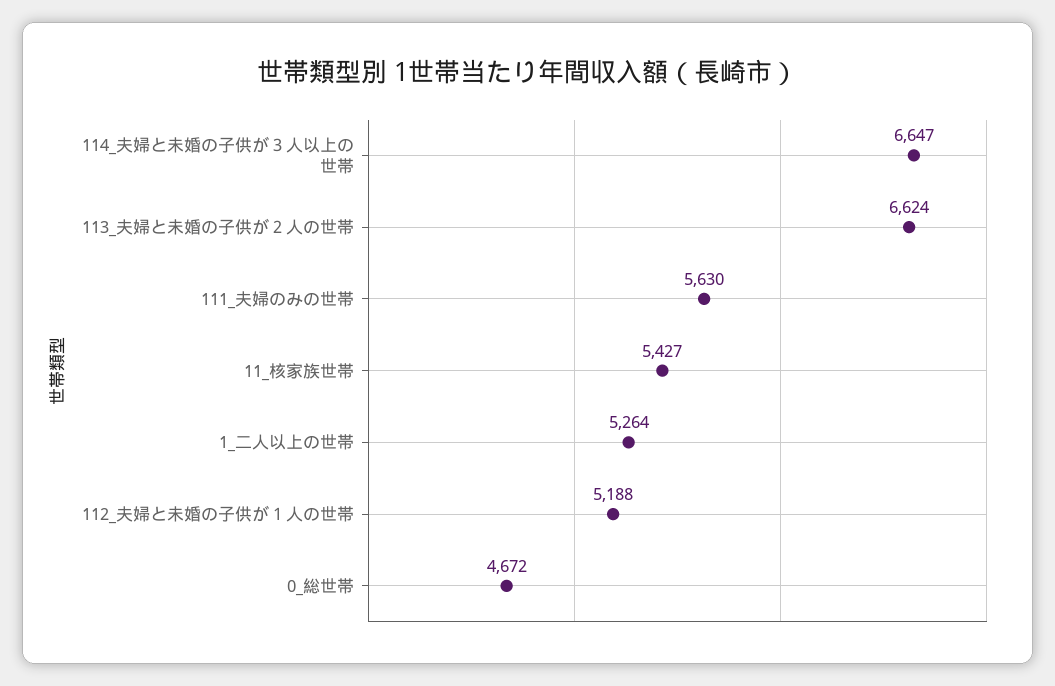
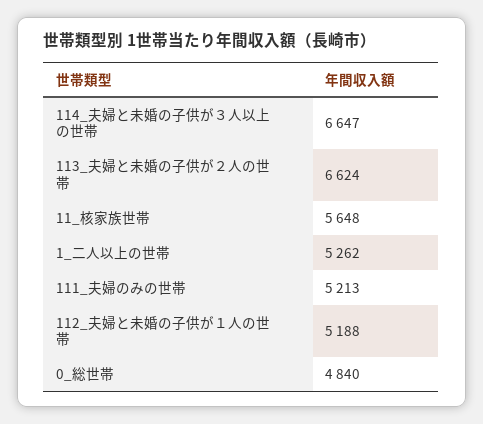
111_夫婦のみの世帯: 5630 -> 5213
11_核家族世帯: 5427 -> 5648
1_二人以上の世帯: 5264 -> 5262
0_総世帯: 4672 -> 4840

